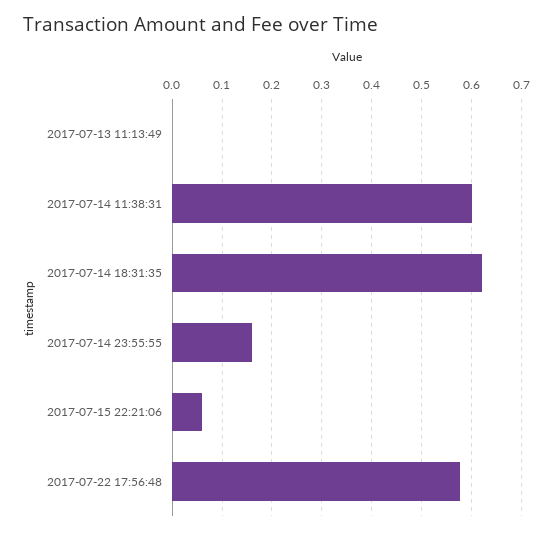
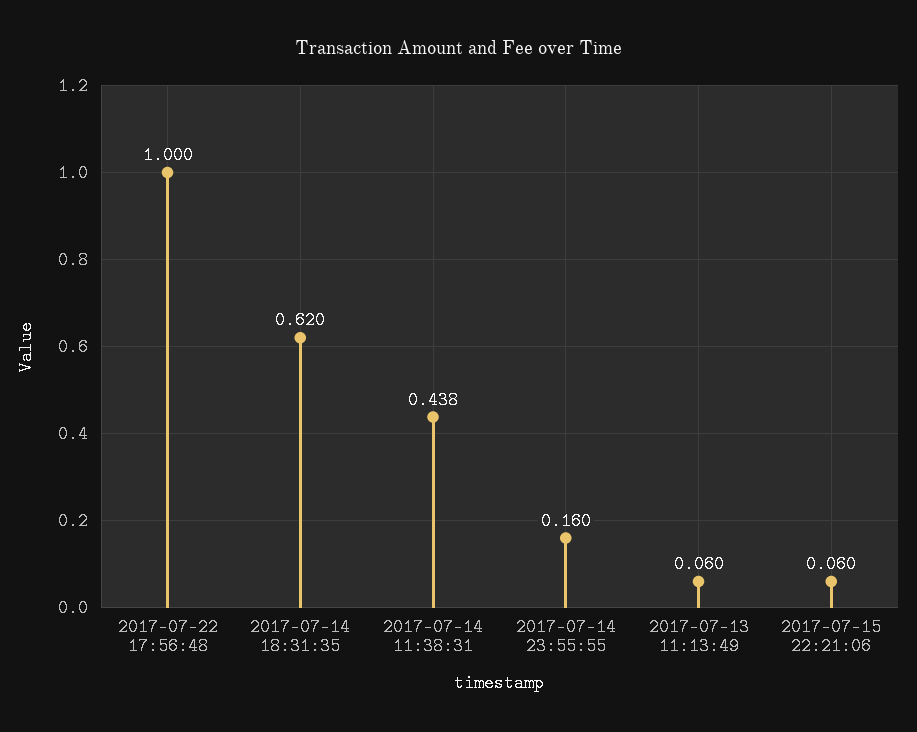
2017-07-13 11:13:49: 0 -> 0.06
2017-07-14 11:38:31: 0.6 -> 0.438
2017-07-22 17:56:48: 0.58 -> 1

